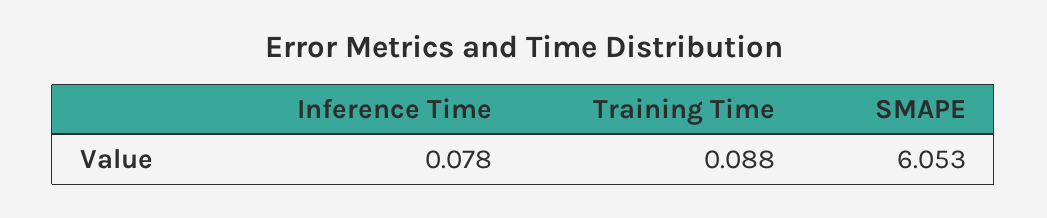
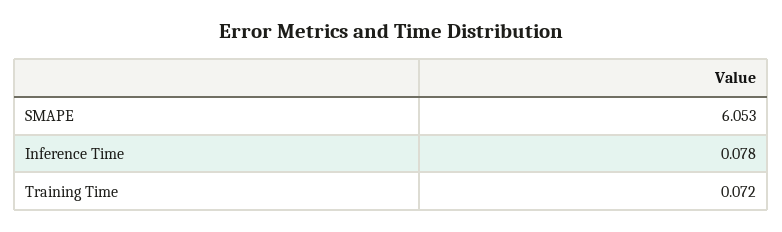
Training Time: 0.088 -> 0.072

